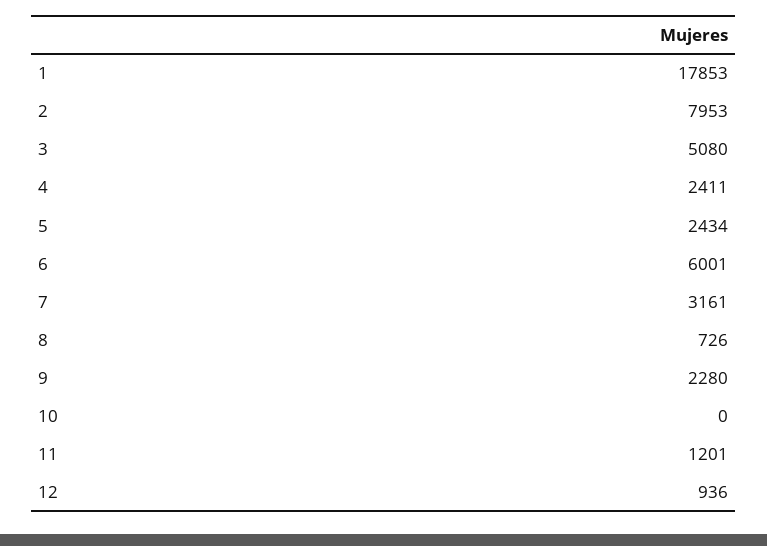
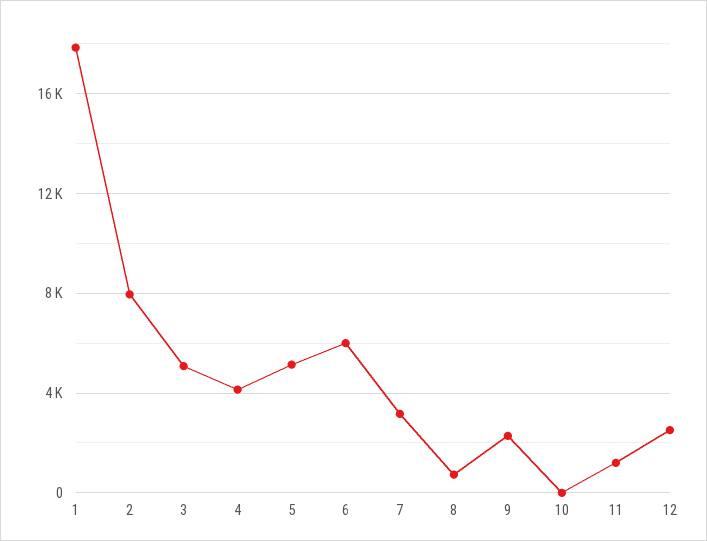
4: 2411 -> 4000
5: 2434 -> 5000
12: 936 -> 2500

